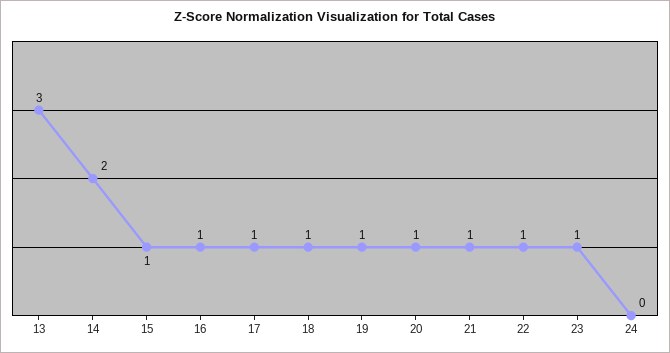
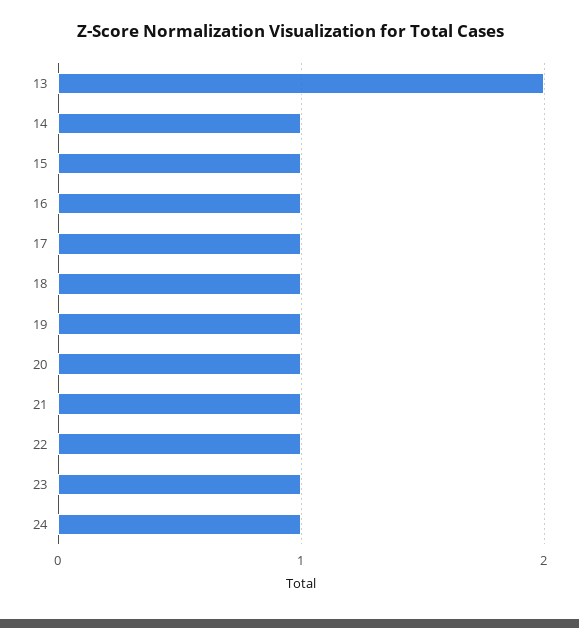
13: 3 -> 2
14: 2 -> 1
24: 0 -> 1

